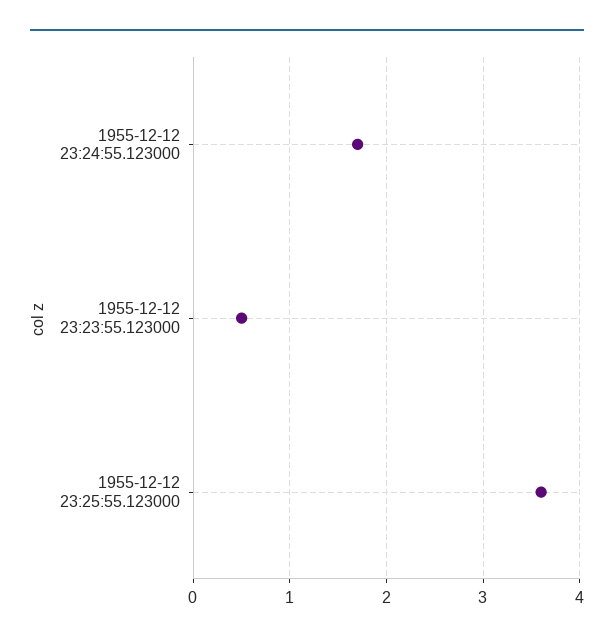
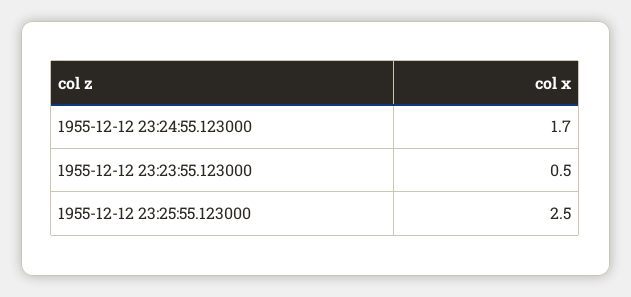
1955-12-12 23:25:55.123000: 3.6 -> 2.5

